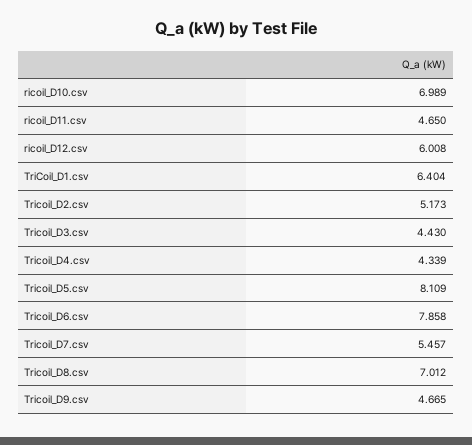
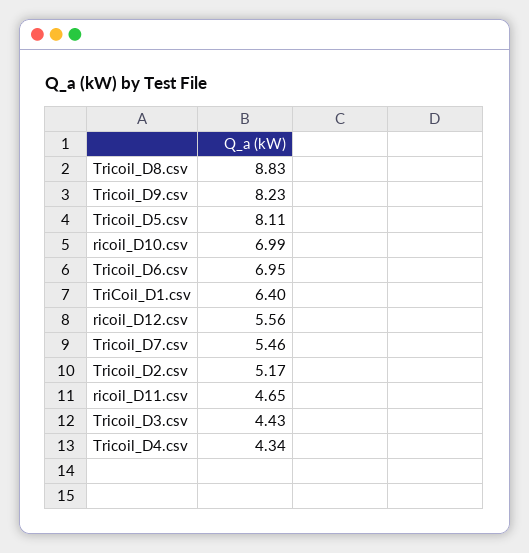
ricoil_D12.csv: 6.008 -> 5.56
Tricoil_D6.csv: 7.858 -> 6.95
Tricoil_D8.csv: 7.012 -> 8.83
Tricoil_D9.csv: 4.665 -> 8.23

